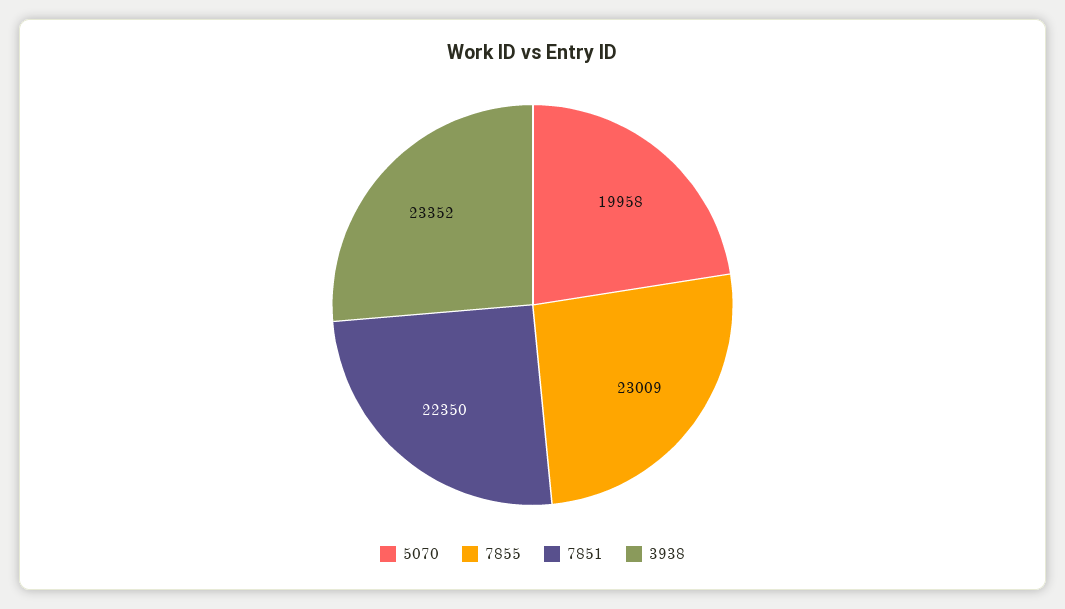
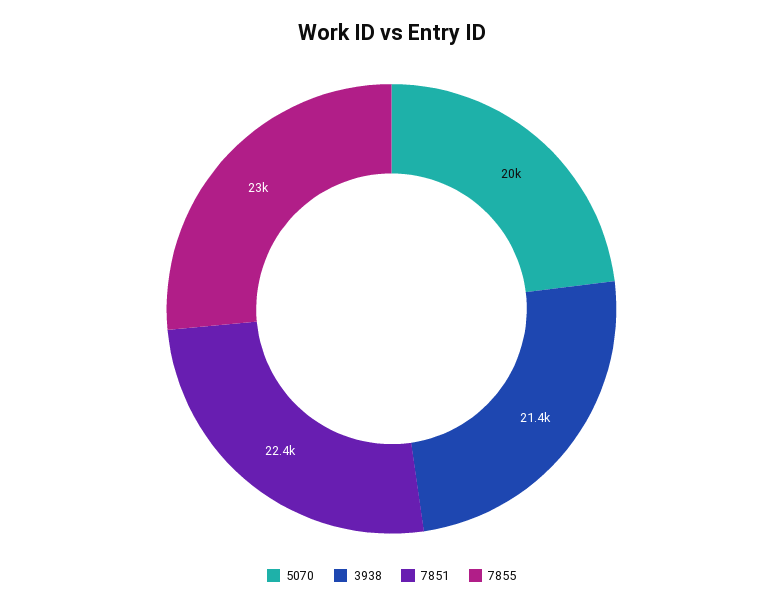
3938: 23352 -> 21400

